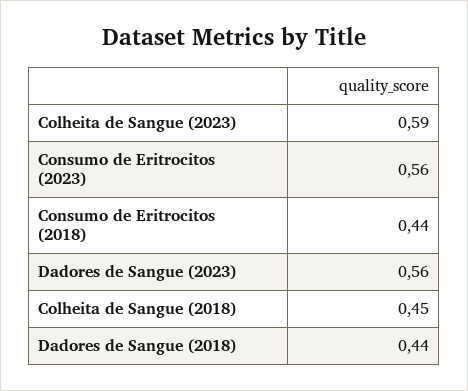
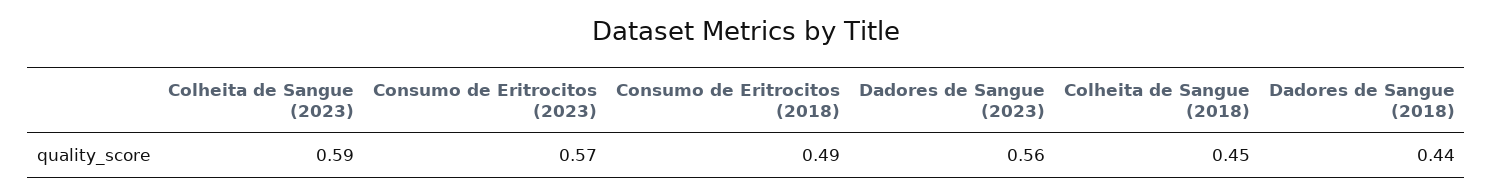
Consumo de Eritrocitos (2023): 0.56 -> 0.57
Consumo de Eritrocitos (2018): 0.44 -> 0.49

